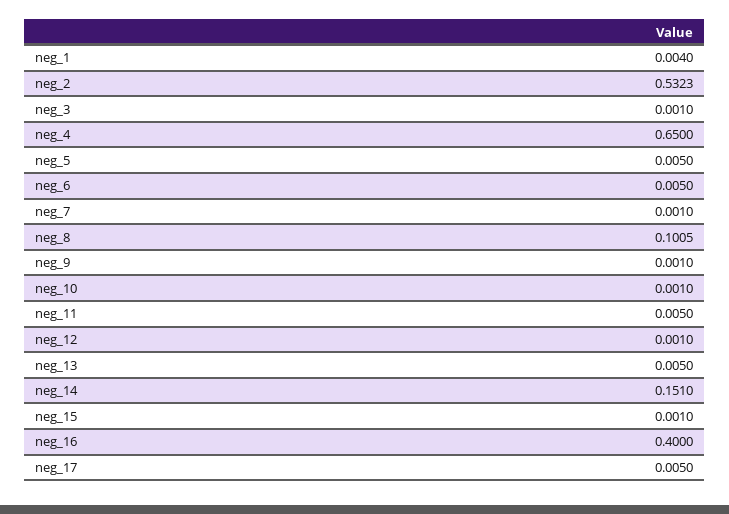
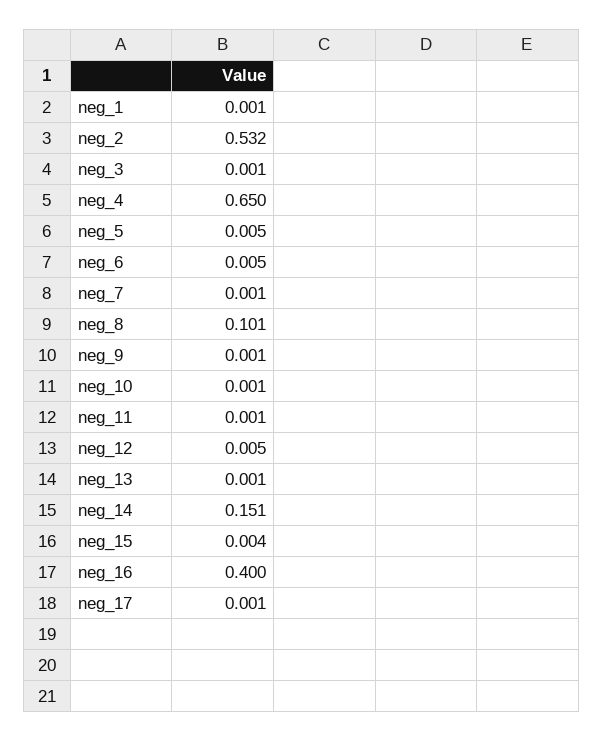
neg_1: 0.004 -> 0.001
neg_11: 0.005 -> 0.001
neg_12: 0.001 -> 0.005
neg_13: 0.005 -> 0.001
neg_15: 0.001 -> 0.004
neg_17: 0.005 -> 0.001

